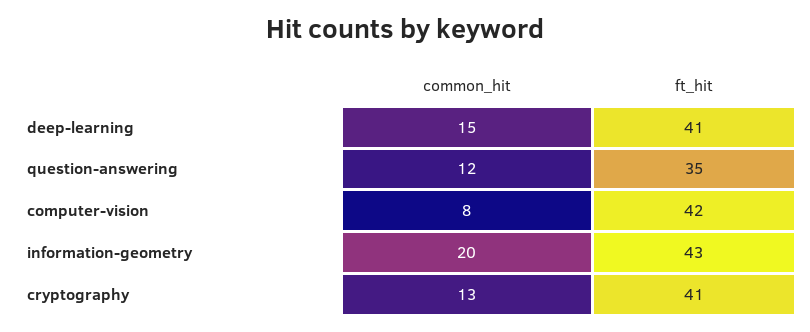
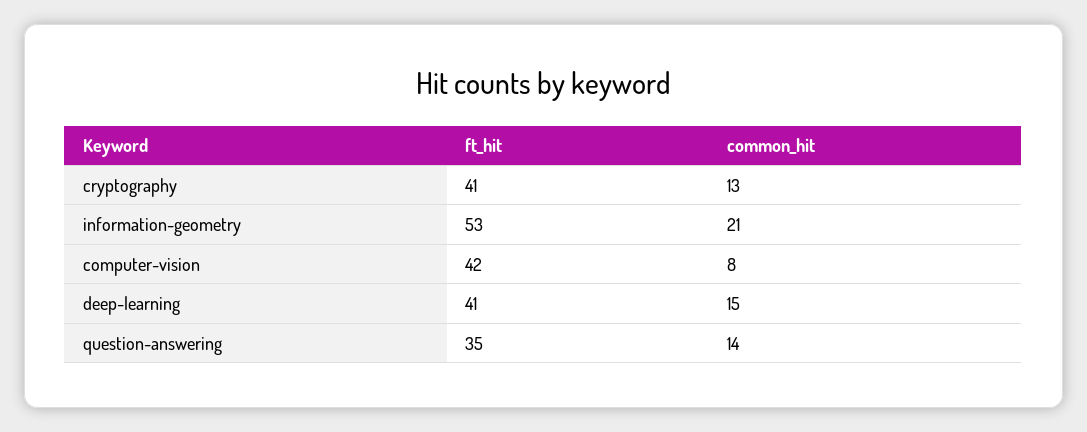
common_hit, question-answering: 12 -> 14
common_hit, information-geometry: 20 -> 21
ft_hit, information-geometry: 43 -> 53

